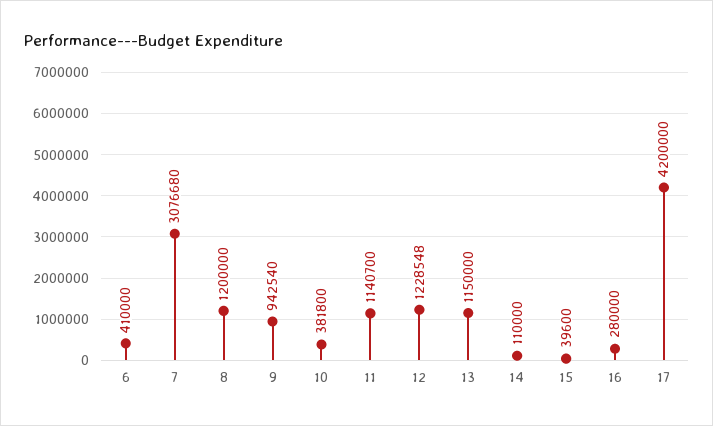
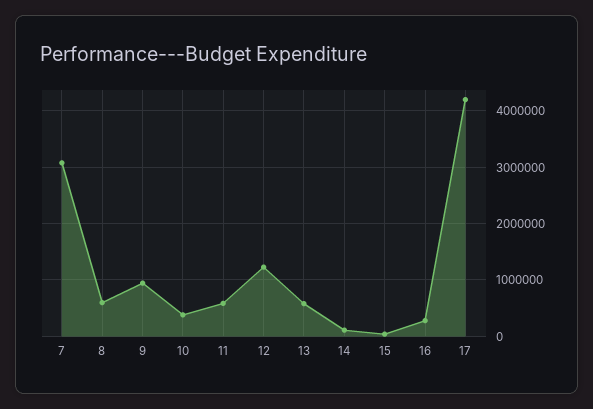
6: 410000 -> none
8: 1200000 -> 600000
11: 1140700 -> 600000
13: 1150000 -> 600000

